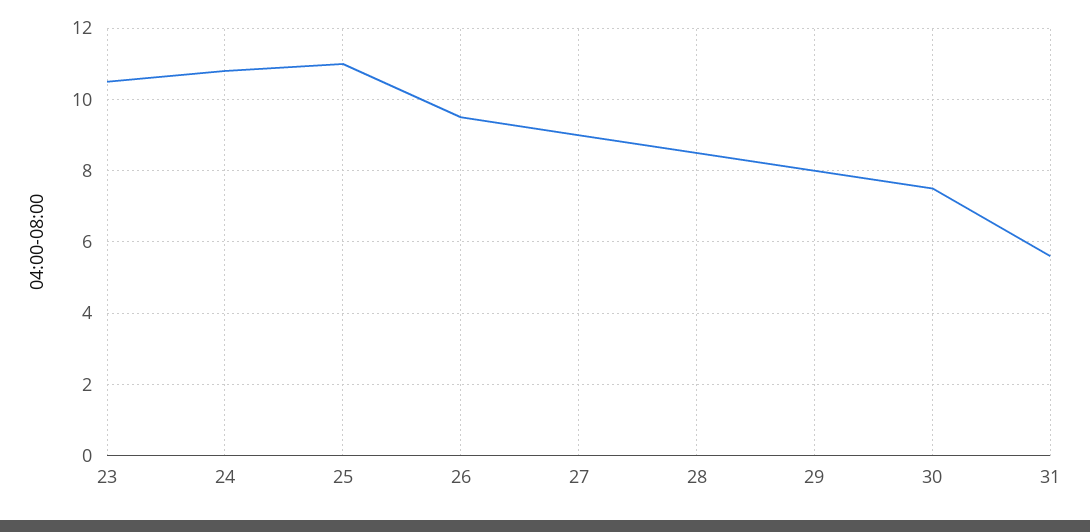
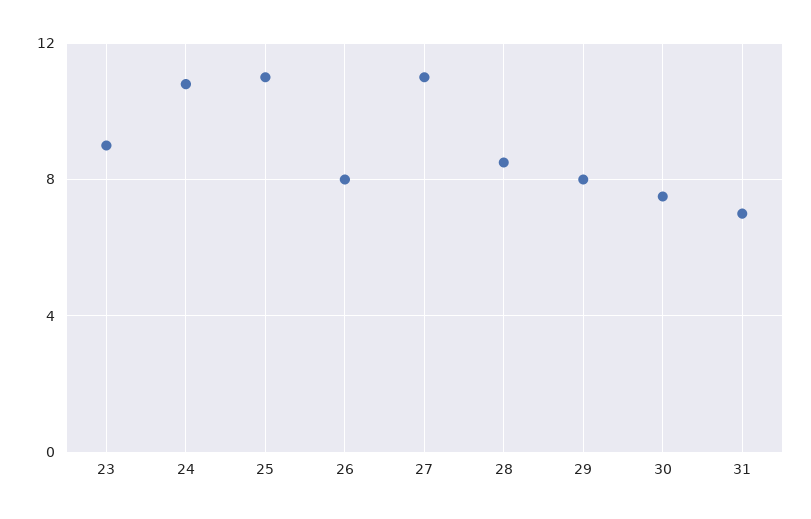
23: 10.5 -> 9
26: 9.5 -> 8
27: 9 -> 11
31: 5.5 -> 7

